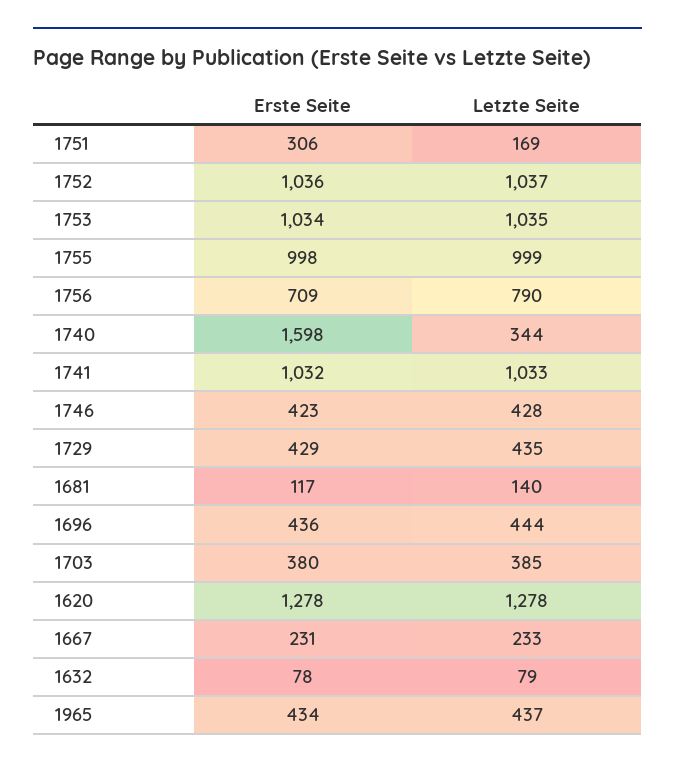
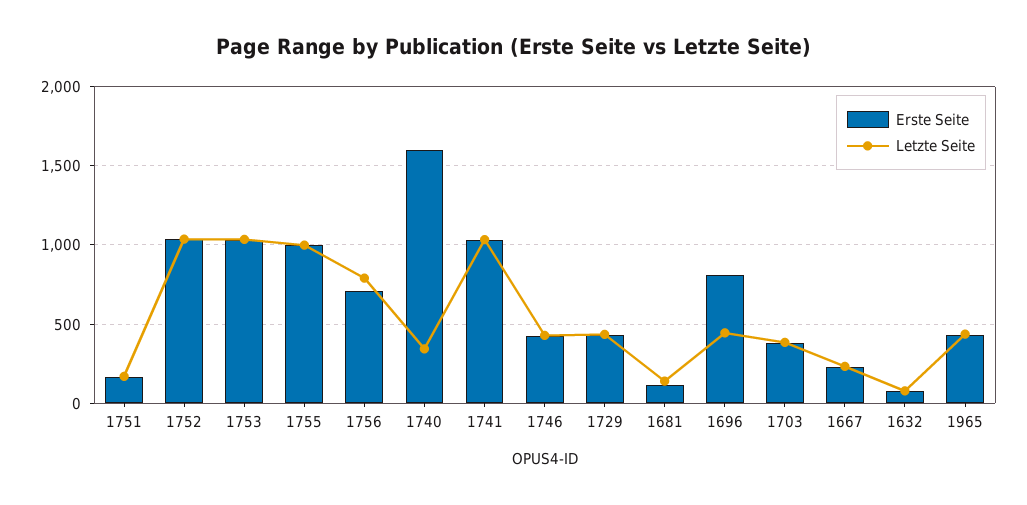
Erste Seite, 1751: 306 -> 150
Erste Seite, 1696: 436 -> 800
Erste Seite, 1620: 1278 -> none
Letzte Seite, 1620: 1278 -> none

